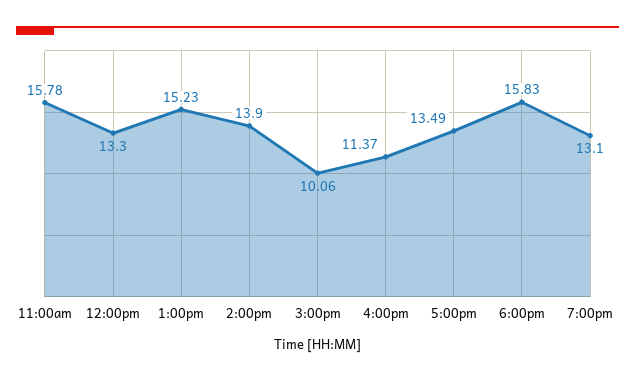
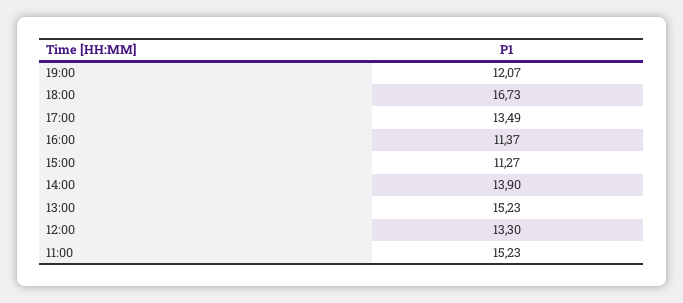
11:00am: 15.78 -> 15.23
3:00pm: 10.06 -> 11.27
6:00pm: 15.83 -> 16.73
7:00pm: 13.1 -> 12.07

